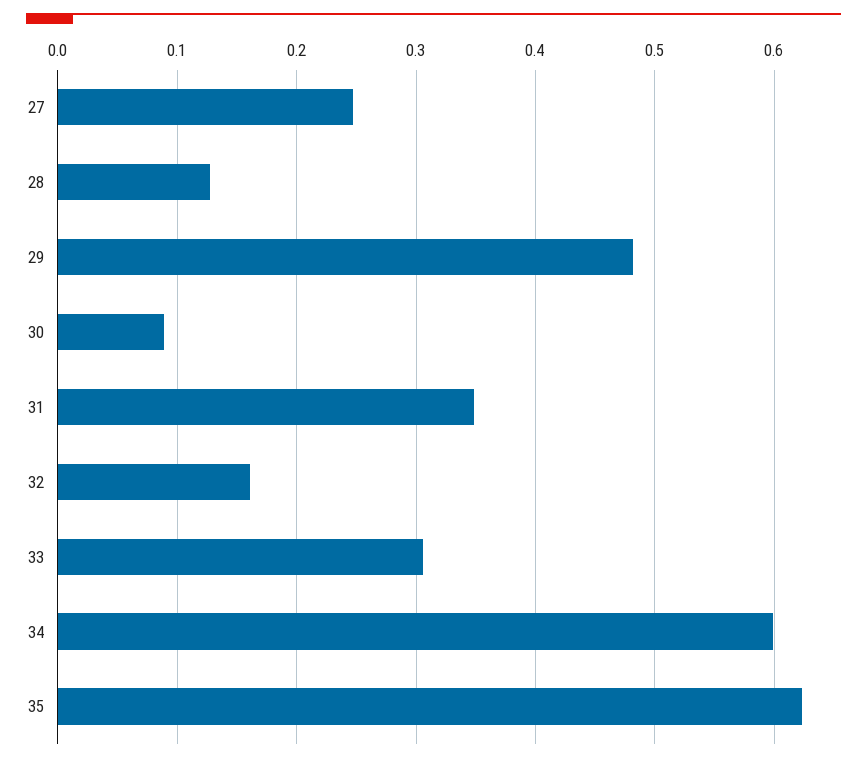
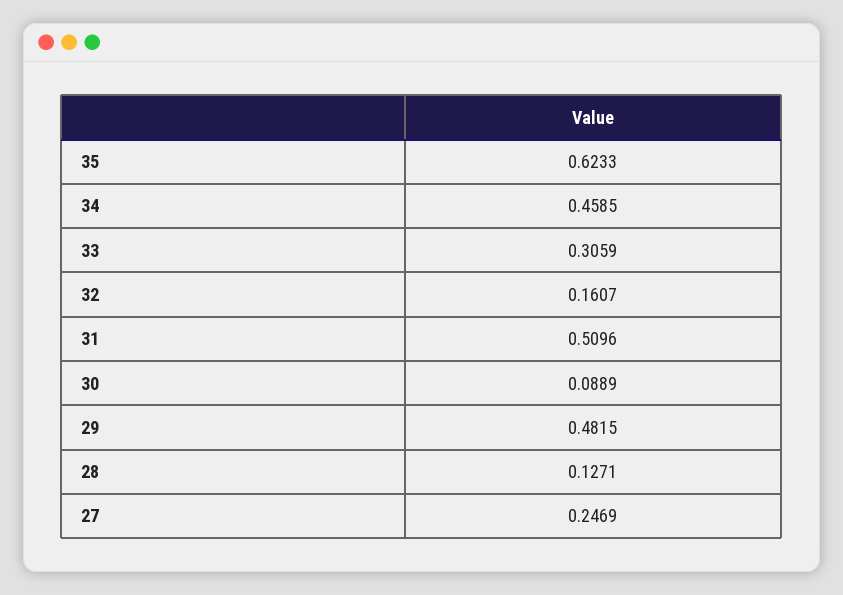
31: 0.35 -> 0.5096
34: 0.6 -> 0.4585

